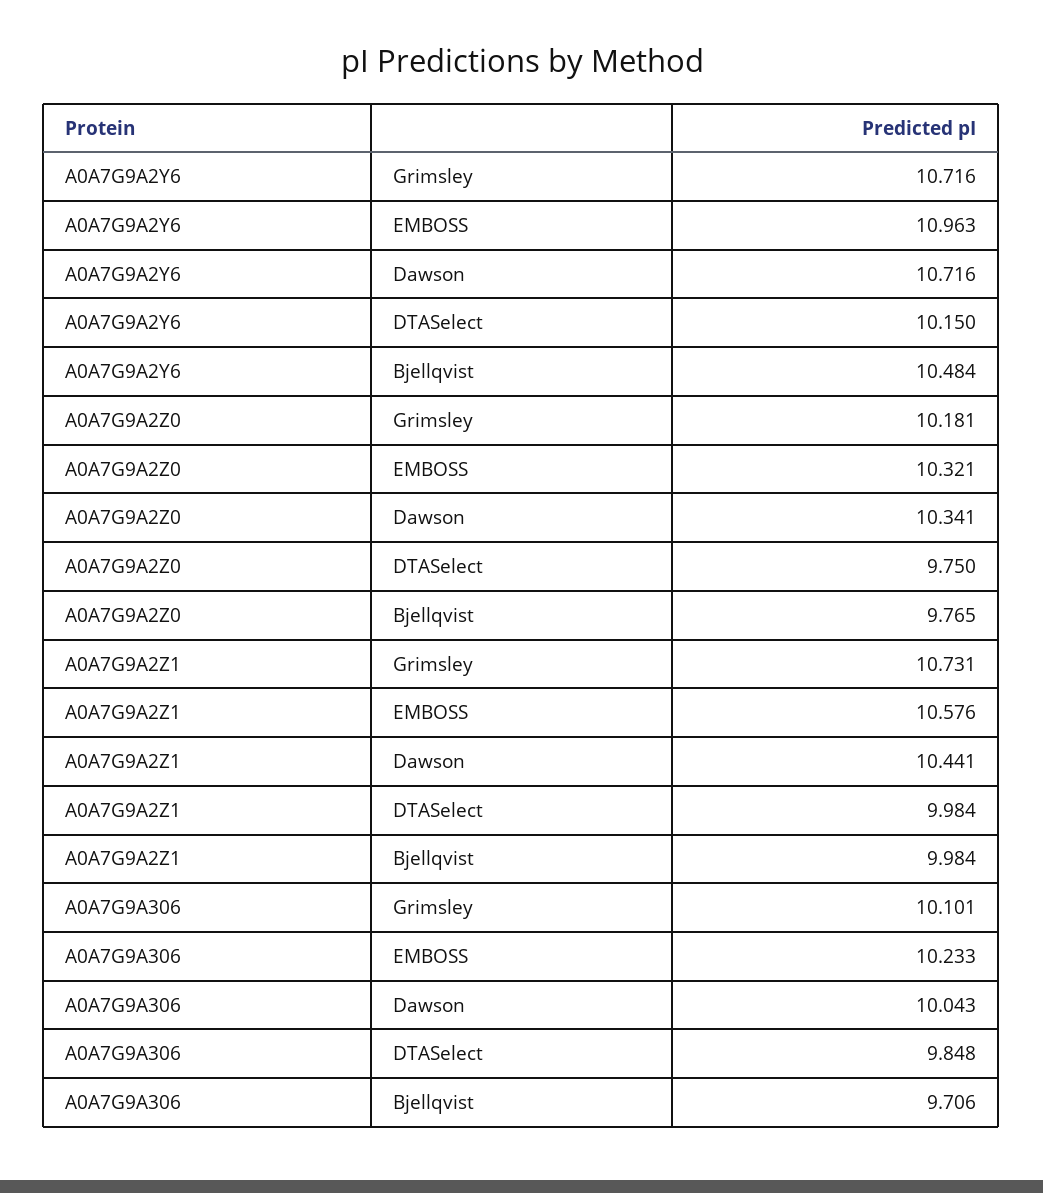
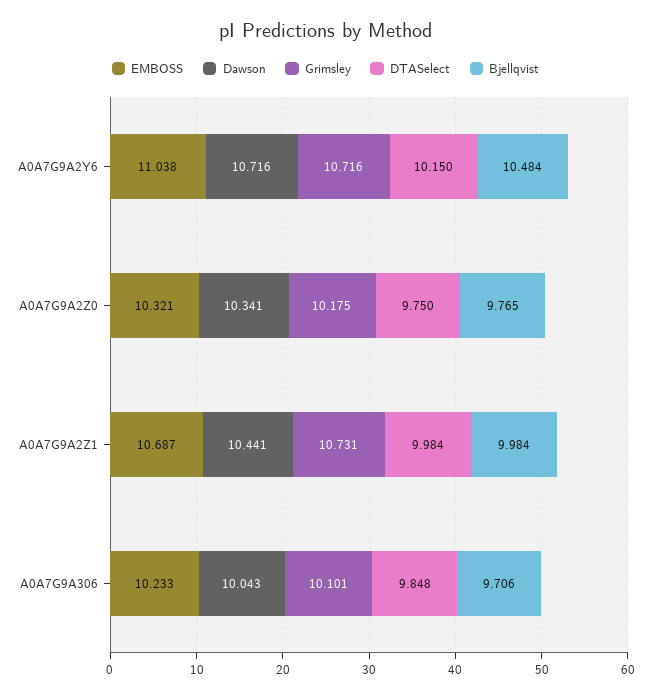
EMBOSS, A0A7G9A2Y6: 10.963 -> 11.038
Grimsley, A0A7G9A2Z0: 10.181 -> 10.175
EMBOSS, A0A7G9A2Z1: 10.576 -> 10.687

